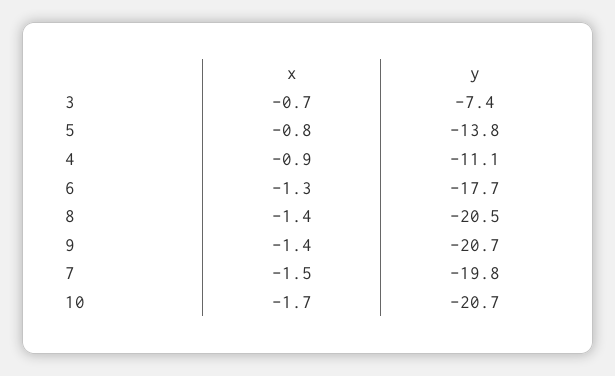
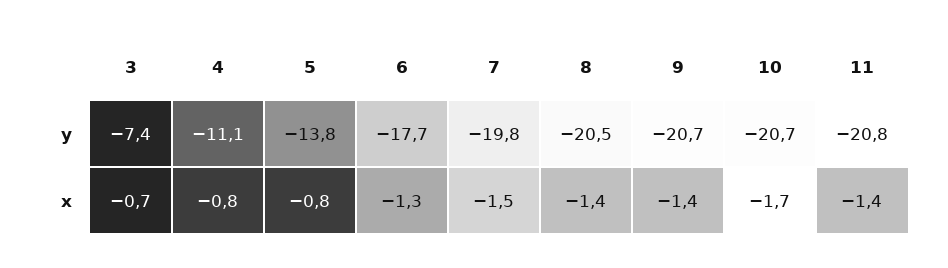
x, 4: -0.9 -> -0.8
y, 11: none -> -20.8
x, 11: none -> -1.4

